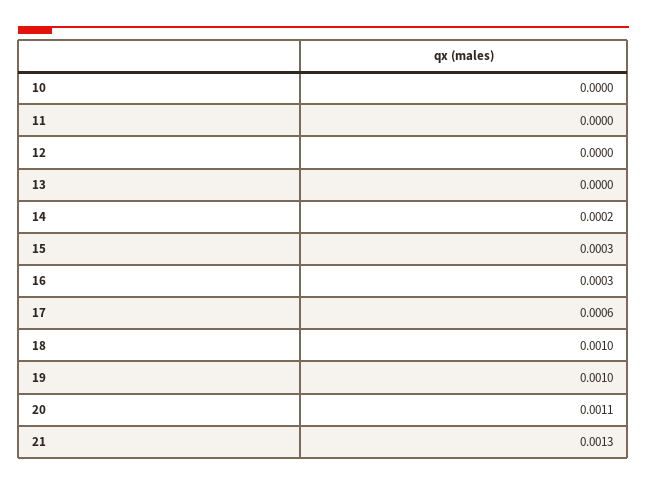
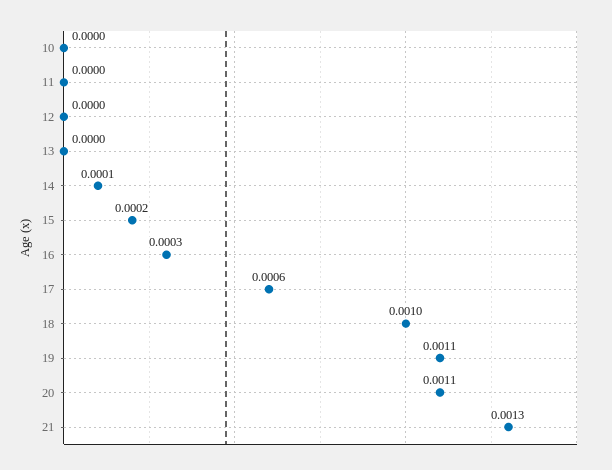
14: 0.0002 -> 0.0001
15: 0.0003 -> 0.0002
19: 0.001 -> 0.0011

